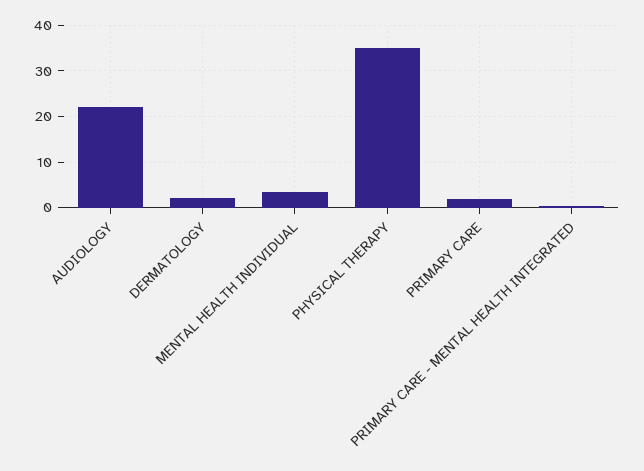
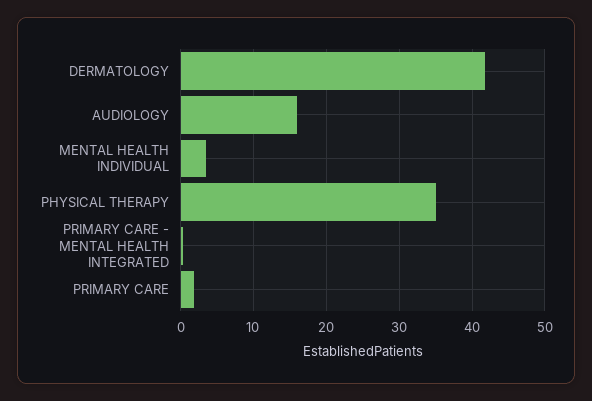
AUDIOLOGY: 22 -> 16
DERMATOLOGY: 2 -> 42

